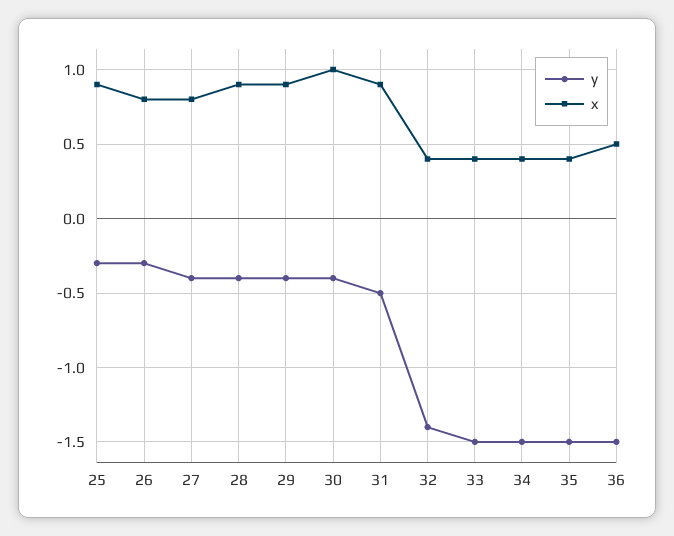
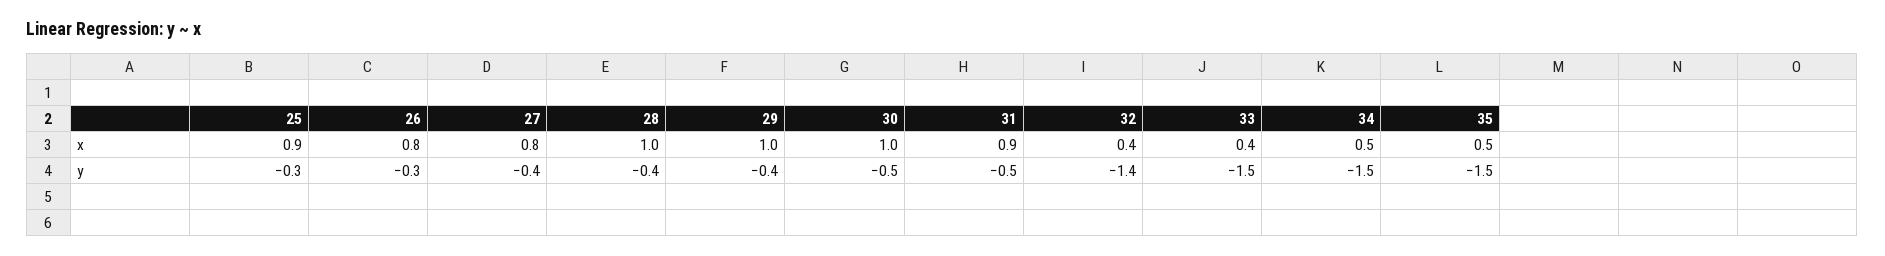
x, 28: 0.9 -> 1
x, 29: 0.9 -> 1
y, 30: -0.4 -> -0.5
x, 34: 0.4 -> 0.5
x, 35: 0.4 -> 0.5
y, 36: -1.5 -> none
x, 36: 0.5 -> none

